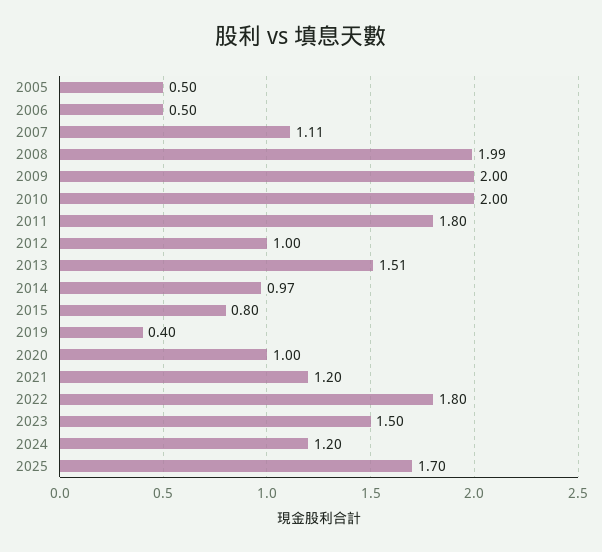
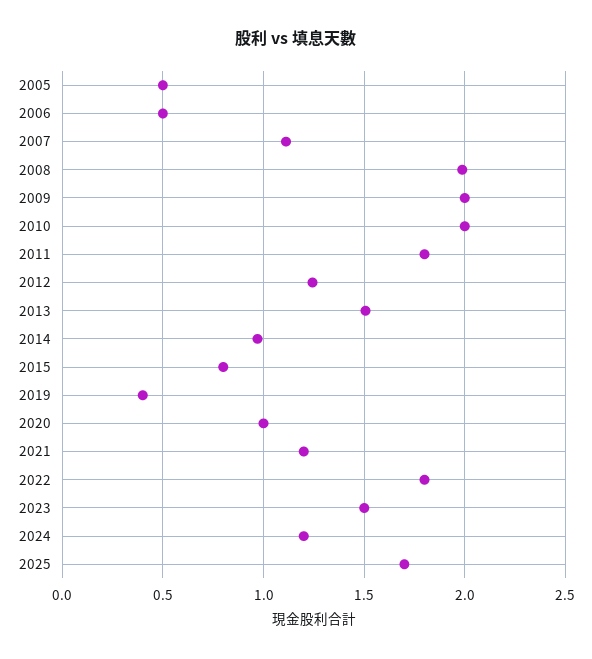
2012: 1 -> 1.25

